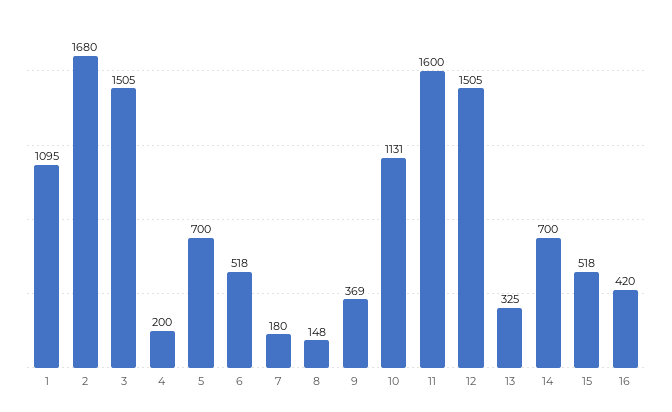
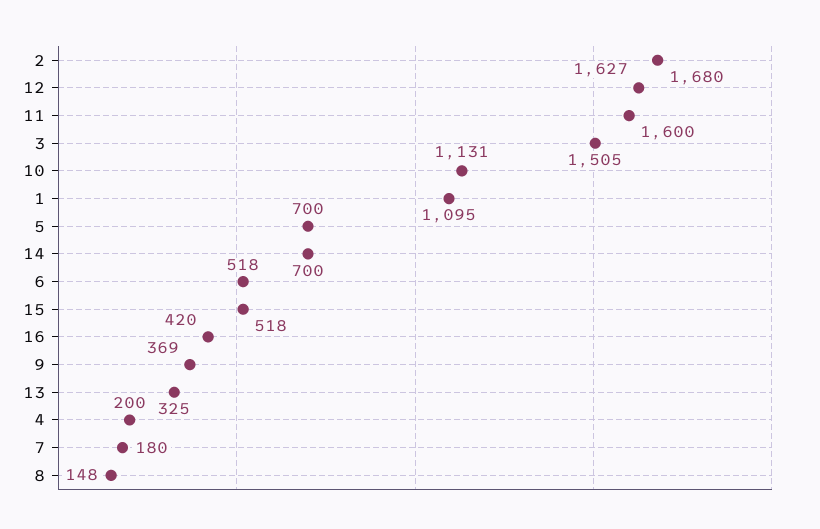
12: 1505 -> 1627

